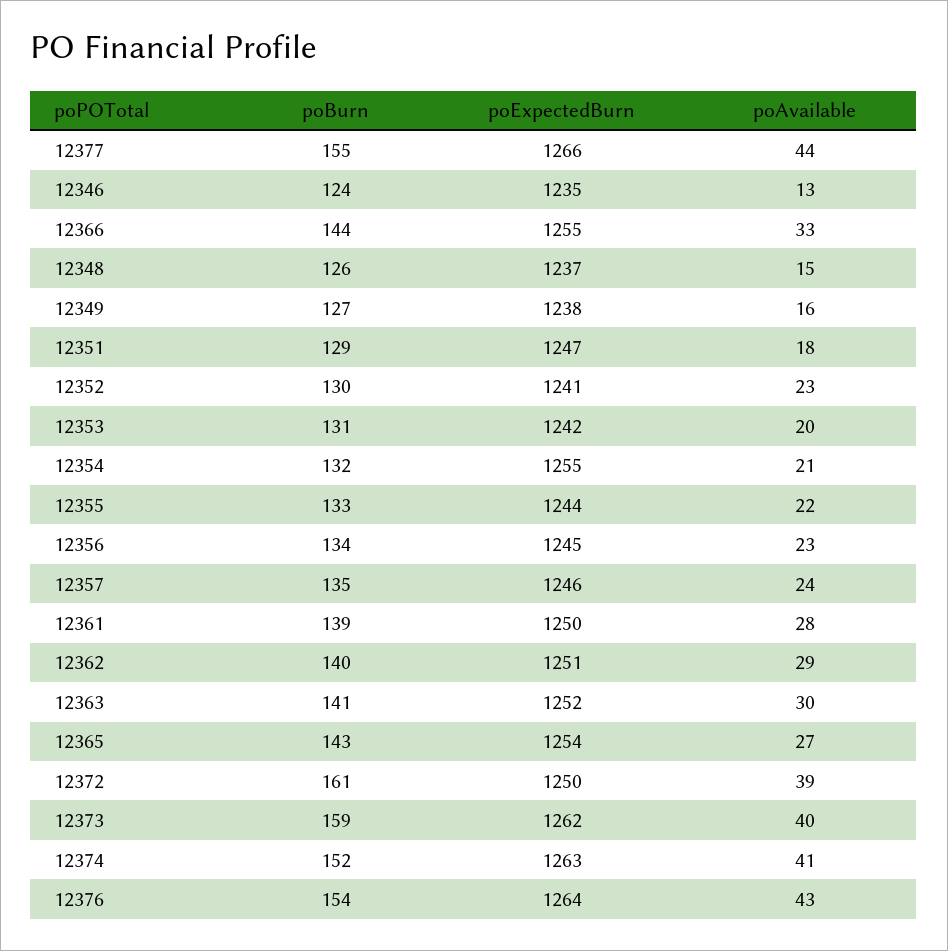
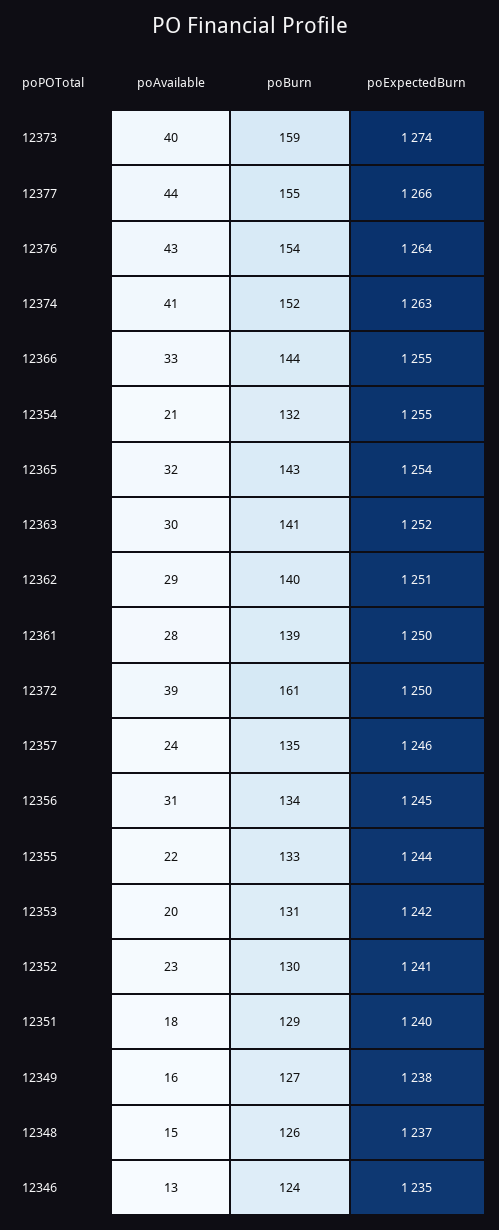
poExpectedBurn, 12351: 1247 -> 1240
poAvailable, 12356: 23 -> 31
poAvailable, 12365: 27 -> 32
poExpectedBurn, 12373: 1262 -> 1274

